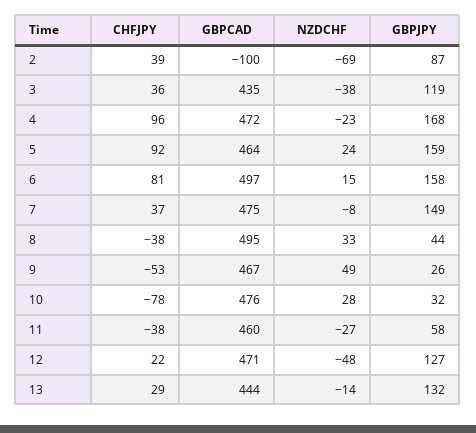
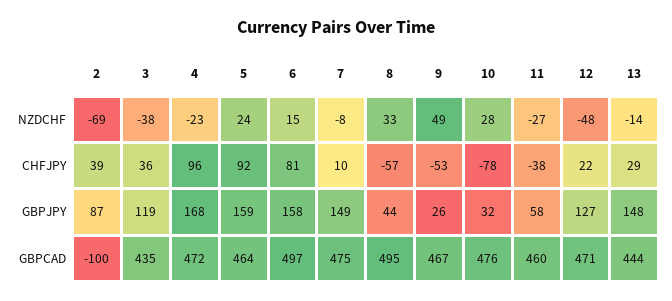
CHFJPY, 7: 37 -> 10
CHFJPY, 8: -38 -> -57
GBPJPY, 13: 132 -> 148

